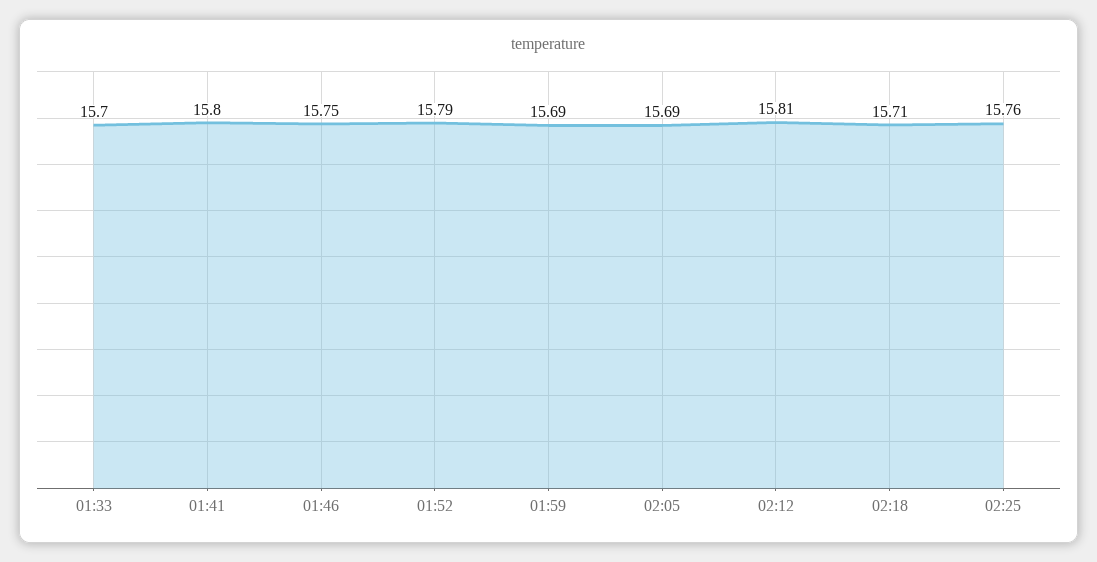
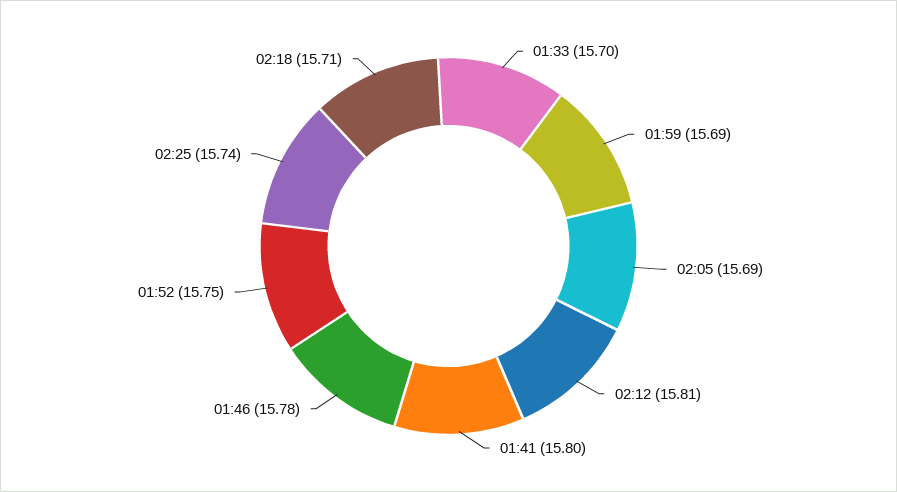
01:46: 15.75 -> 15.78
01:52: 15.79 -> 15.75
02:25: 15.76 -> 15.74

